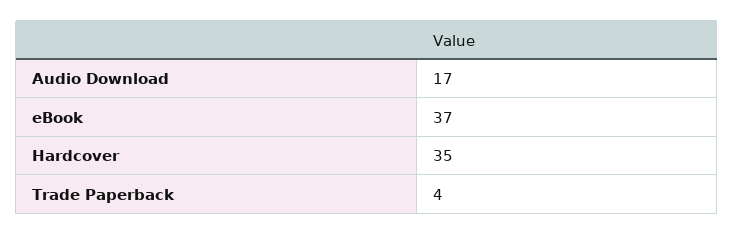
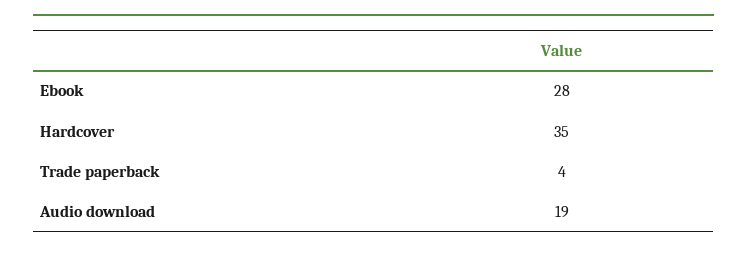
Audio Download: 17 -> 19
eBook: 37 -> 28

